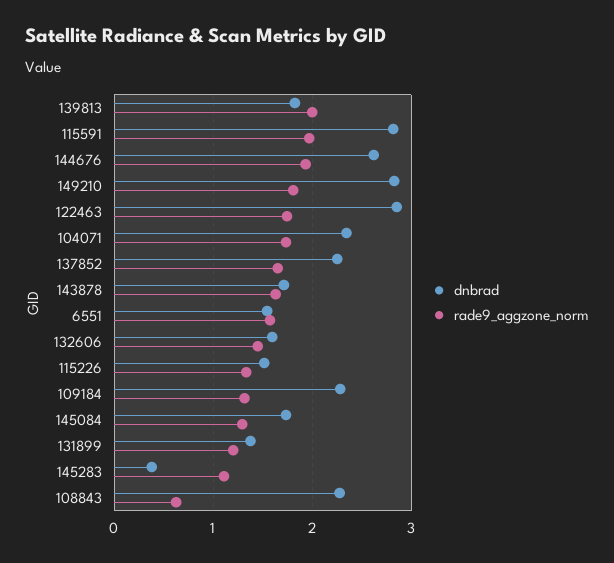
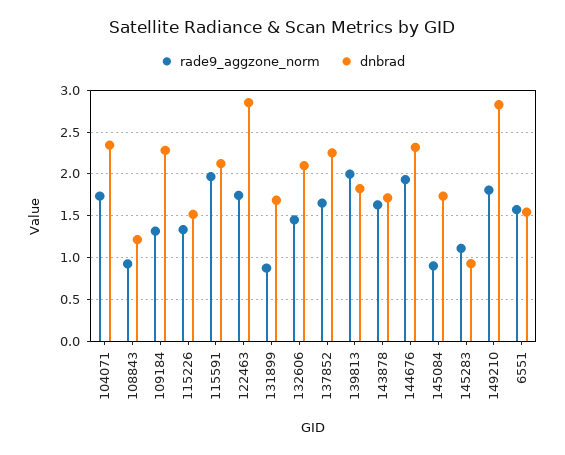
dnbrad, 115591: 2.8 -> 2.1
dnbrad, 144676: 2.6 -> 2.3
dnbrad, 132606: 1.6 -> 2.1
rade9_aggzone_norm, 145084: 1.3 -> 0.9
dnbrad, 131899: 1.4 -> 1.7
rade9_aggzone_norm, 131899: 1.2 -> 0.9
dnbrad, 145283: 0.4 -> 0.9
dnbrad, 108843: 2.3 -> 1.2
rade9_aggzone_norm, 108843: 0.6 -> 0.9

